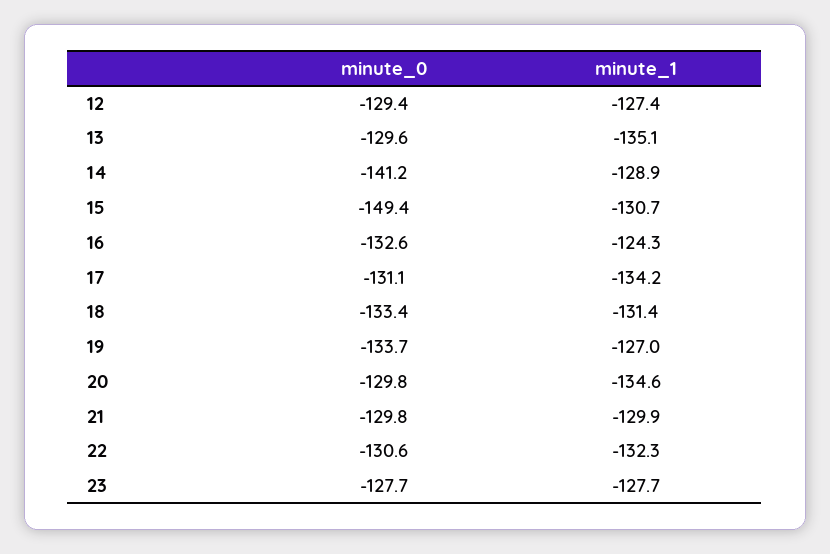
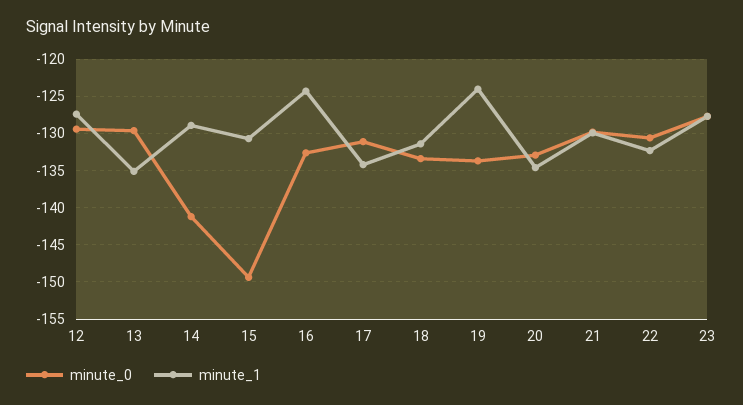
minute_1, 19: -127 -> -124
minute_0, 20: -129.8 -> -133

